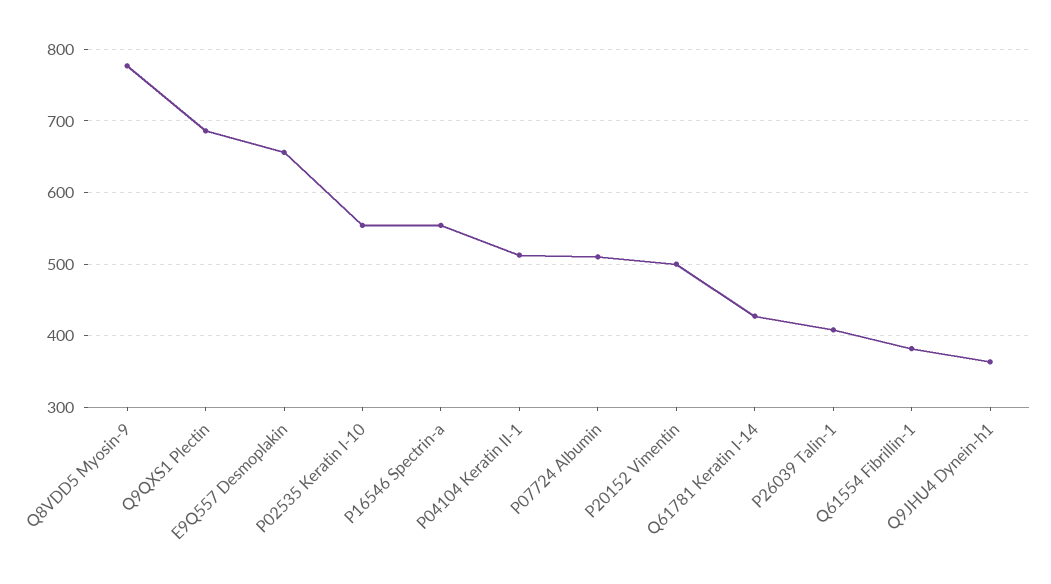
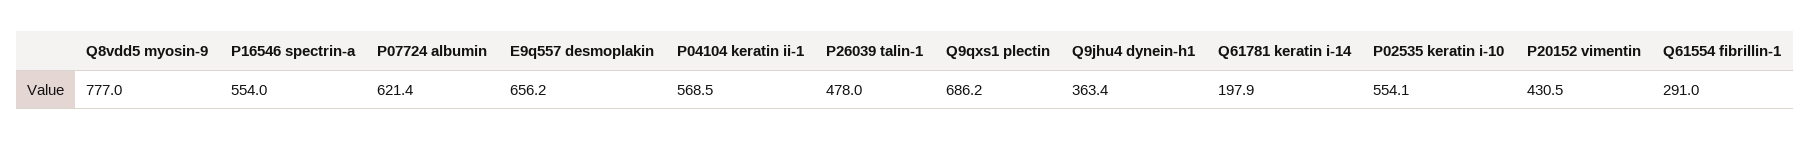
P04104 Keratin II-1: 510 -> 568.5
P07724 Albumin: 510 -> 621.4
P20152 Vimentin: 500 -> 430.5
Q61781 Keratin I-14: 430 -> 197.9
P26039 Talin-1: 410 -> 478
Q61554 Fibrillin-1: 380 -> 291

